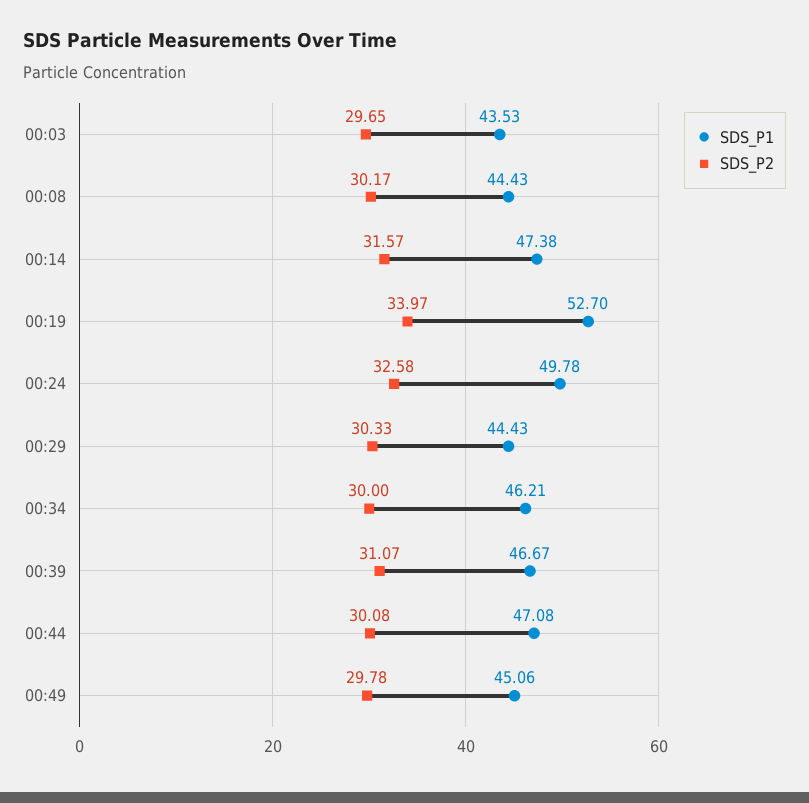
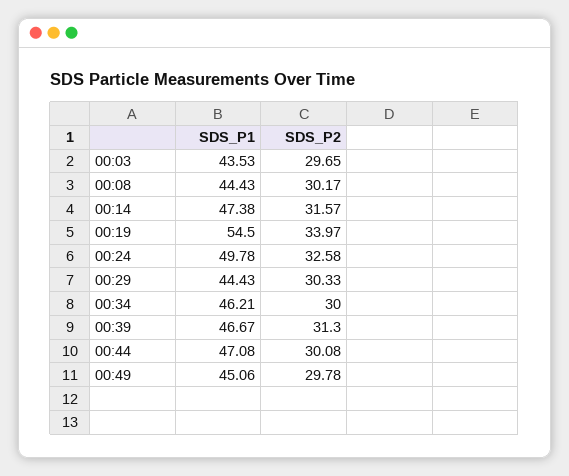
SDS_P1, 00:19: 52.7 -> 54.5
SDS_P2, 00:39: 31.07 -> 31.3

